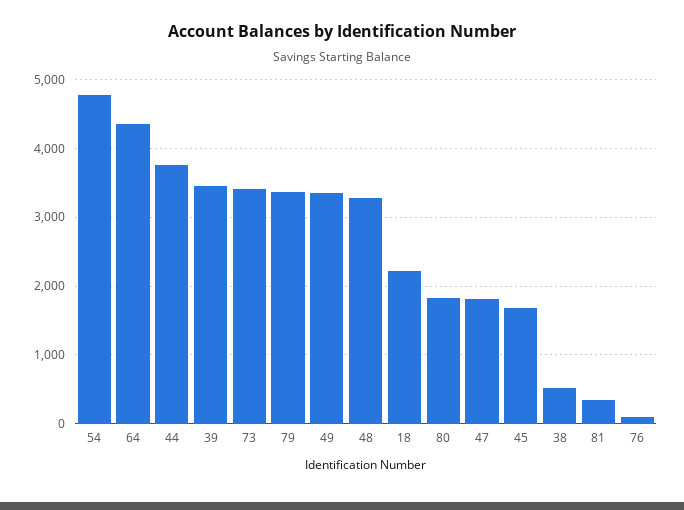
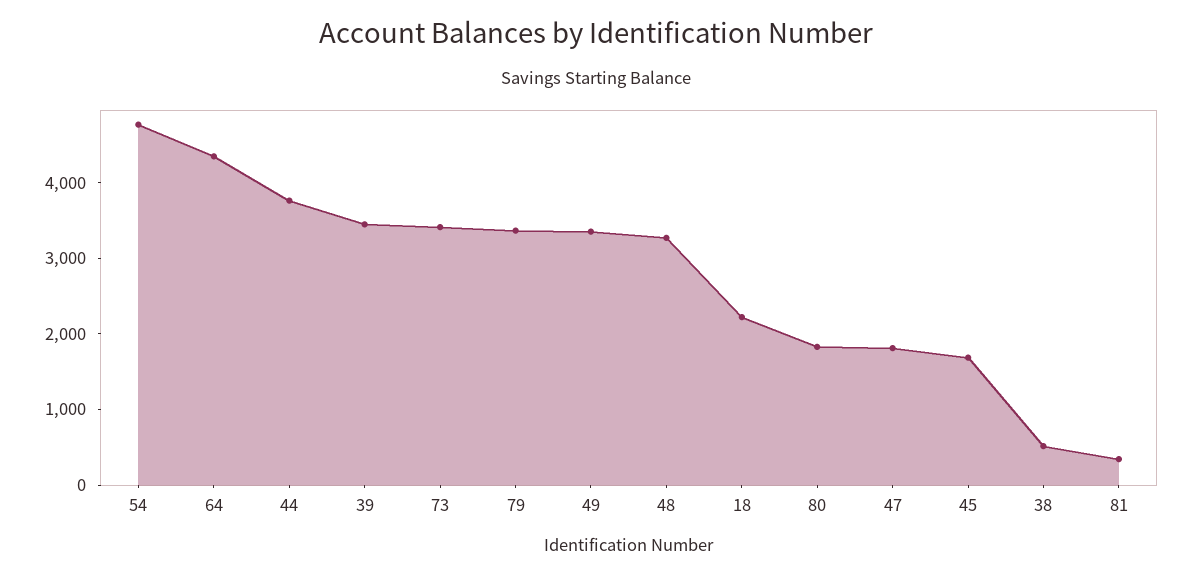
76: 100 -> none

